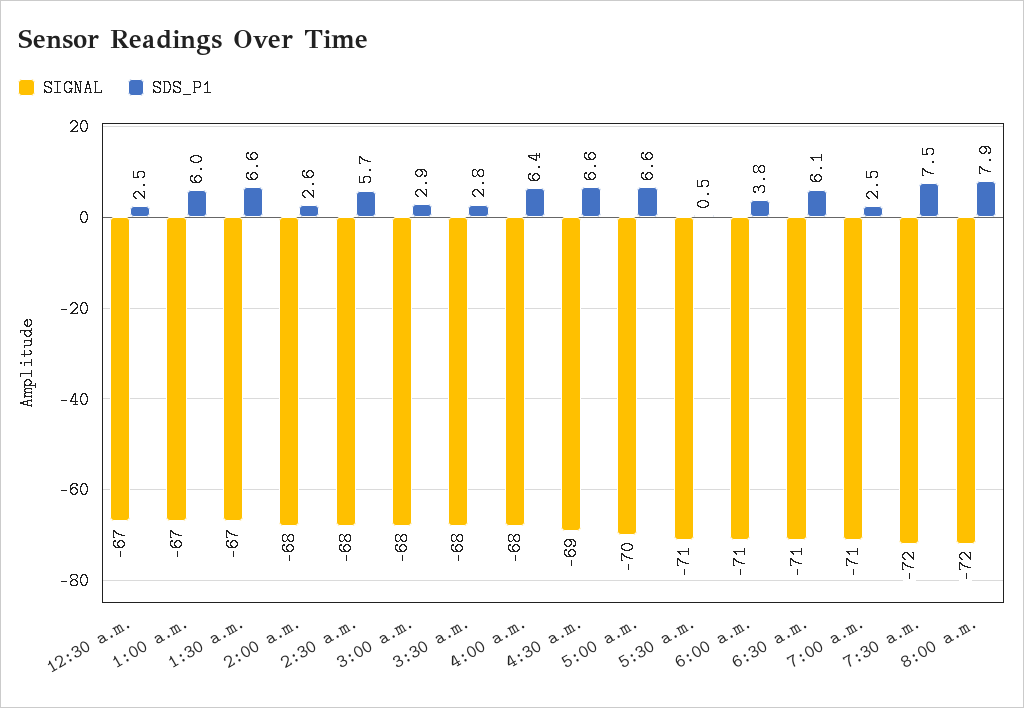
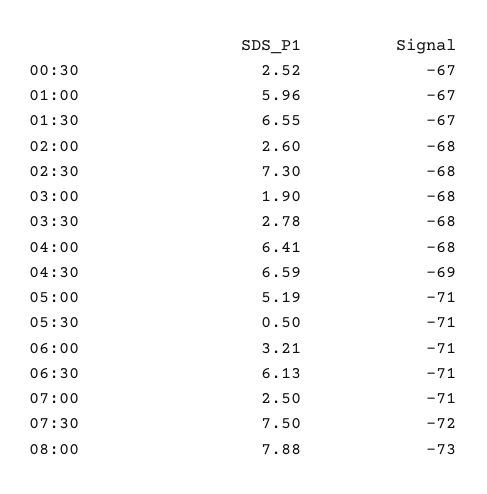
SDS_P1, 2:30 a.m.: 5.7 -> 7.3
SDS_P1, 3:00 a.m.: 2.9 -> 1.9
SIGNAL, 5:00 a.m.: -70 -> -71
SDS_P1, 5:00 a.m.: 6.6 -> 5.19
SDS_P1, 6:00 a.m.: 3.8 -> 3.21
SIGNAL, 8:00 a.m.: -72 -> -73

